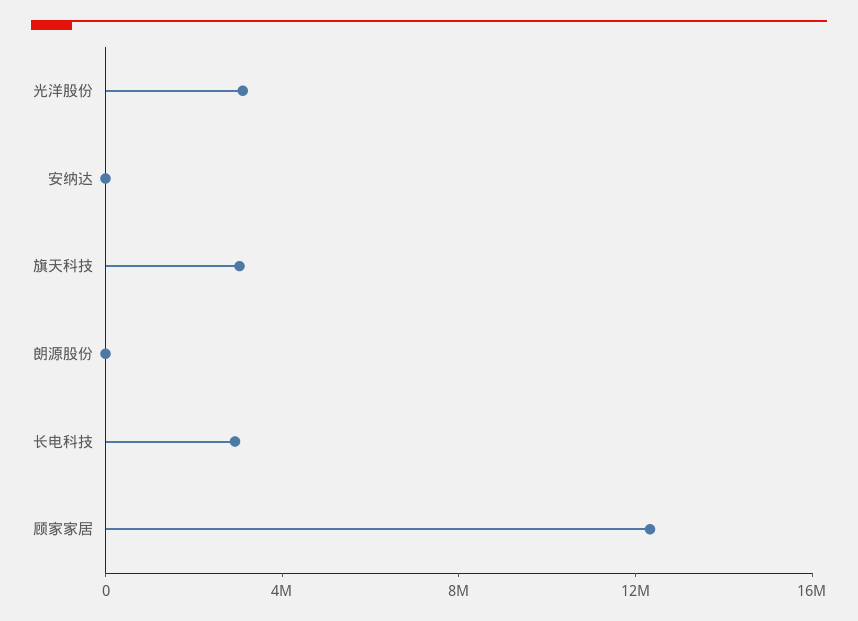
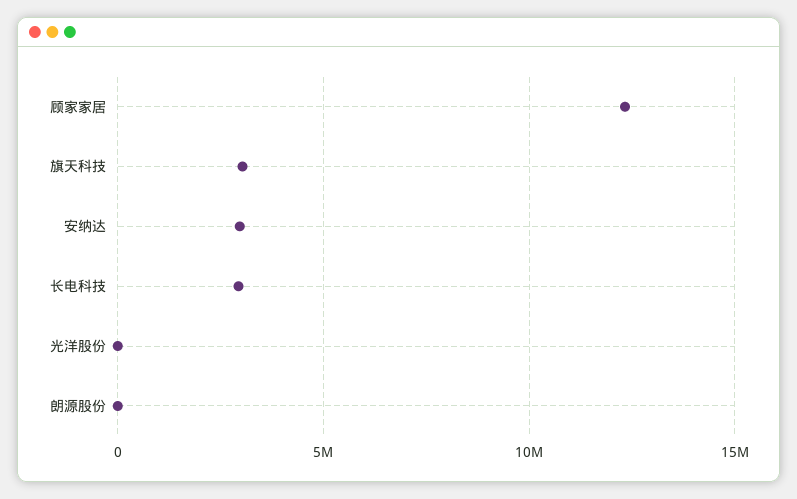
光洋股份: 3000000 -> 0
安纳达: 0 -> 3000000

